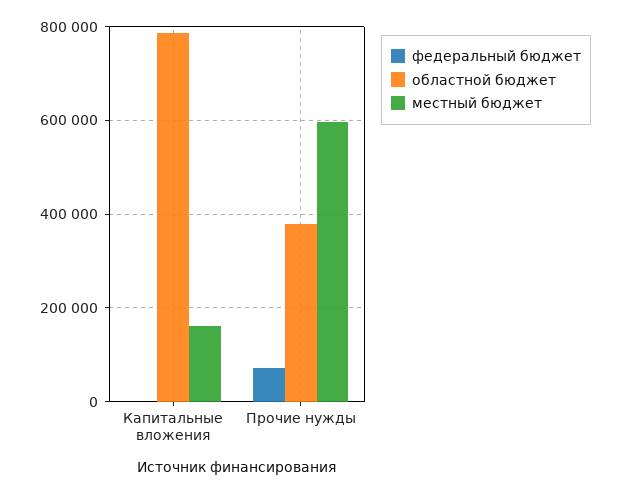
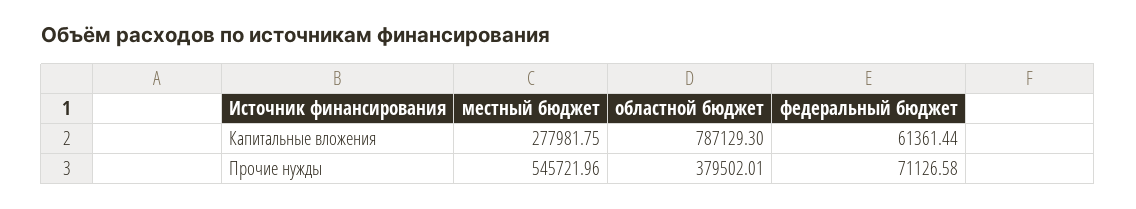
федеральный бюджет, Капитальные вложения: 0 -> 61361.44
местный бюджет, Капитальные вложения: 160000 -> 277981.75
местный бюджет, Прочие нужды: 600000 -> 545721.96

